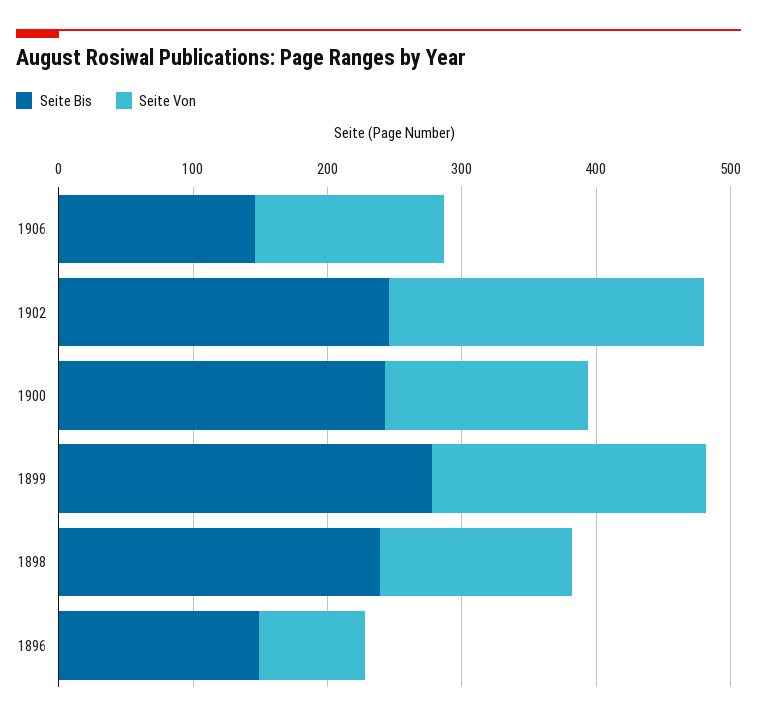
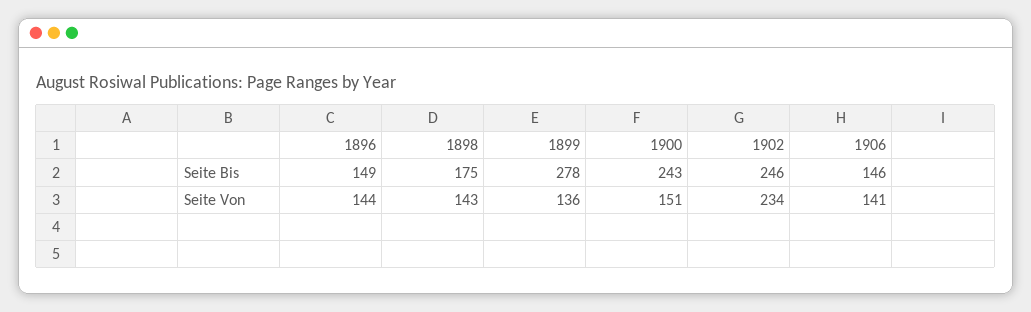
Seite Von, 1899: 200 -> 136
Seite Bis, 1898: 240 -> 175
Seite Von, 1896: 80 -> 144

